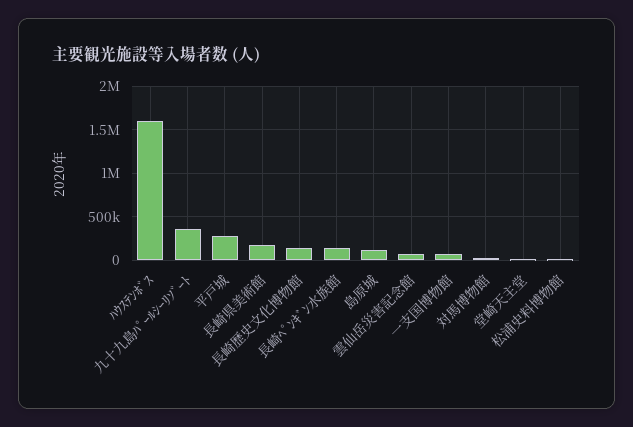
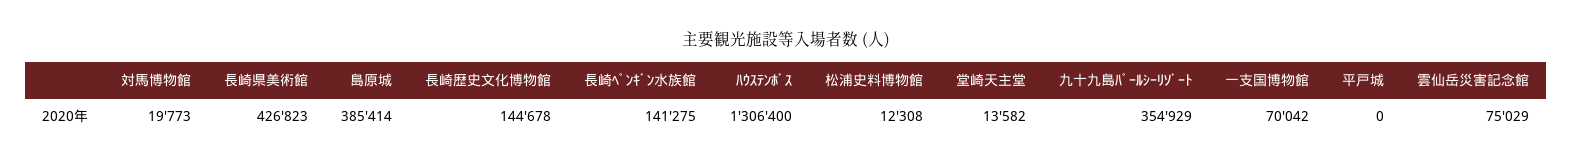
ﾊｳｽﾃﾝﾎﾞｽ: 1600000 -> 1306400
平戸城: 300000 -> 0
長崎県美術館: 200000 -> 426823
島原城: 100000 -> 385414

